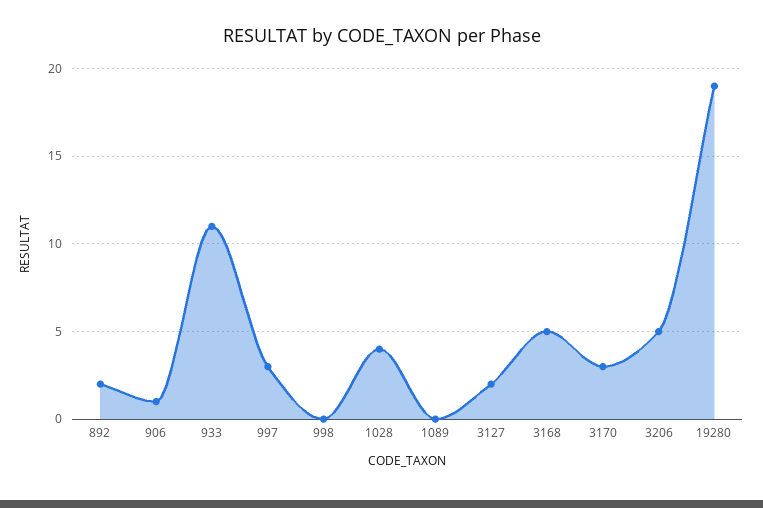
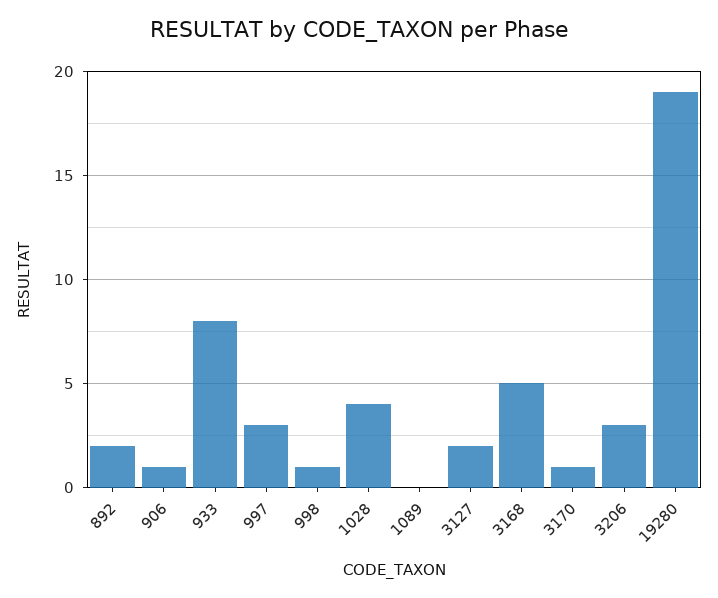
933: 11 -> 8
998: 0 -> 1
3170: 3 -> 1
3206: 5 -> 3

